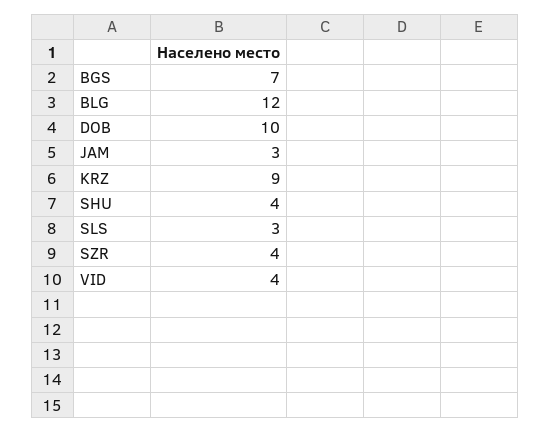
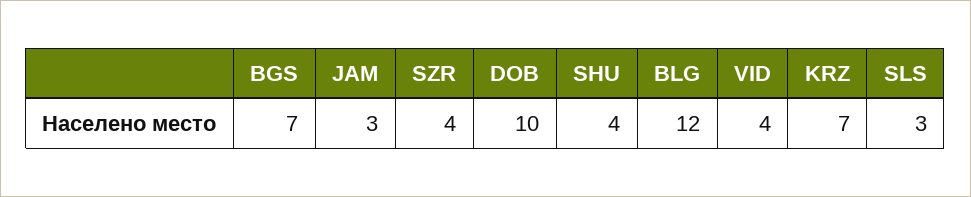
KRZ: 9 -> 7

